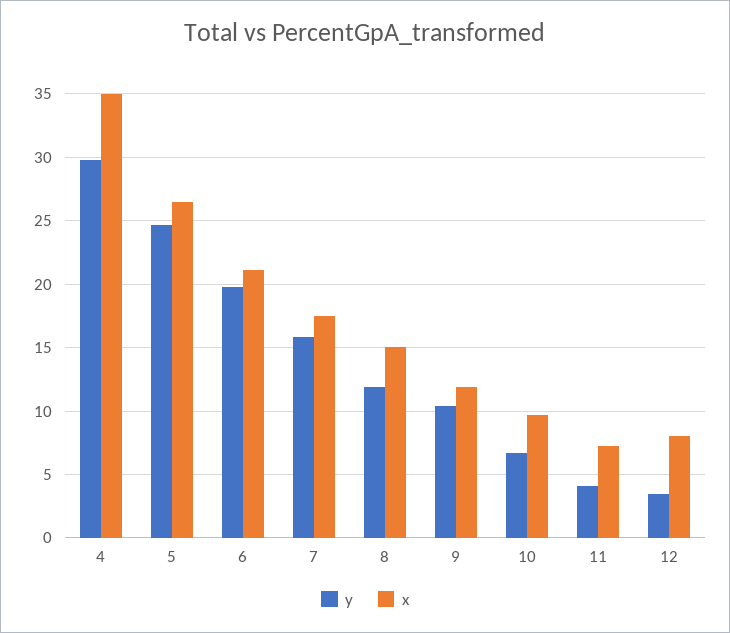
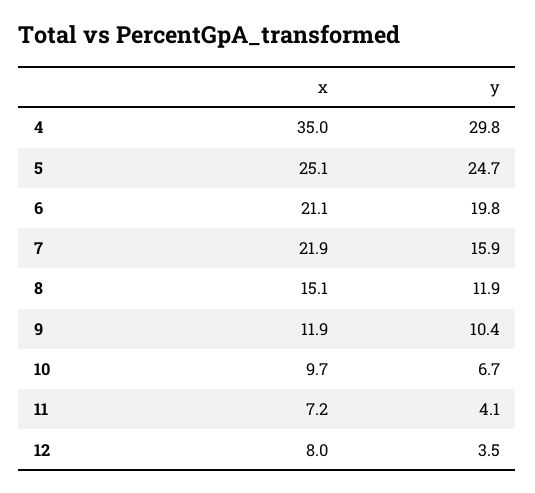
x, 5: 26.5 -> 25.1
x, 7: 17.5 -> 21.9

